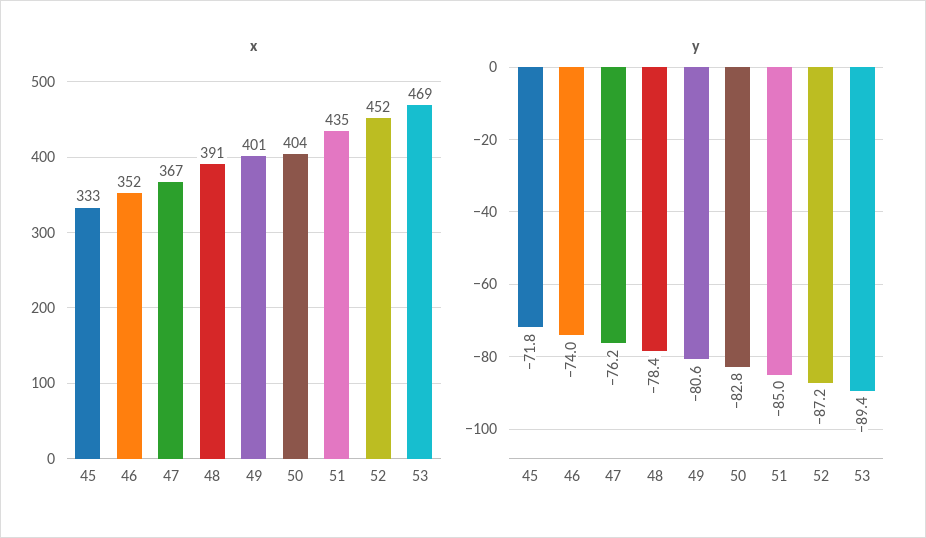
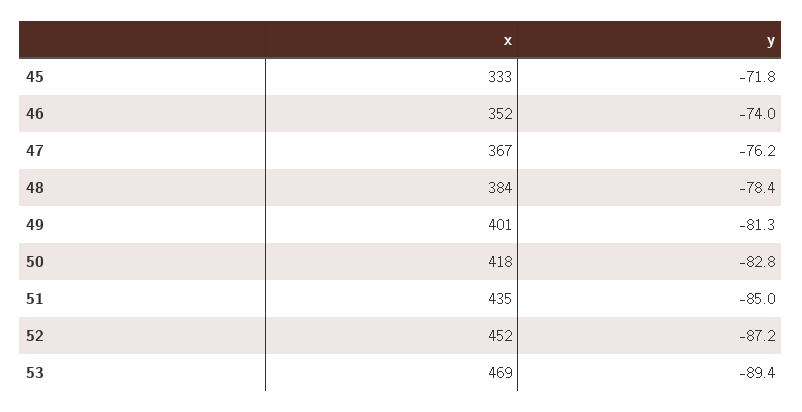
x, 48: 391 -> 384
x, 50: 404 -> 418
y, 49: -80.6 -> -81.3

